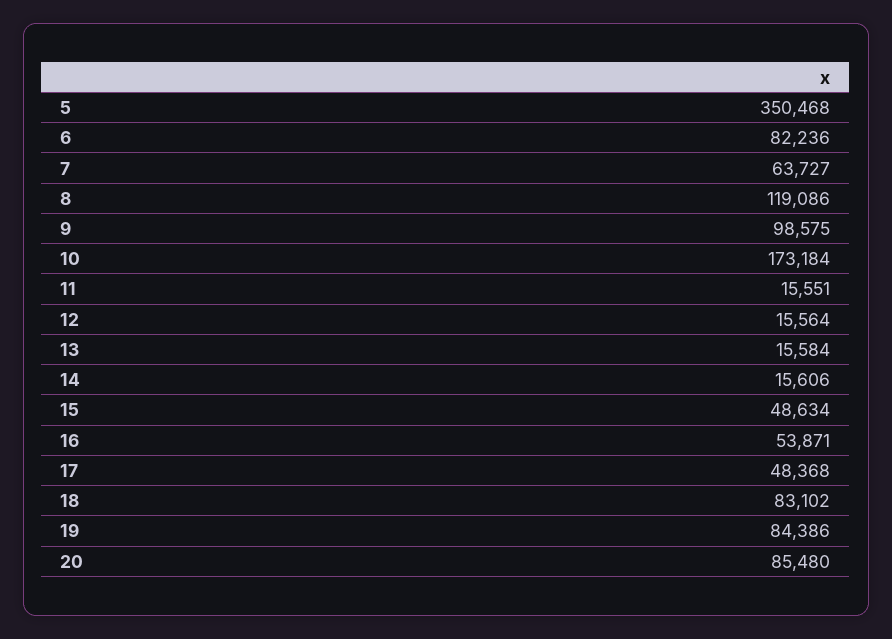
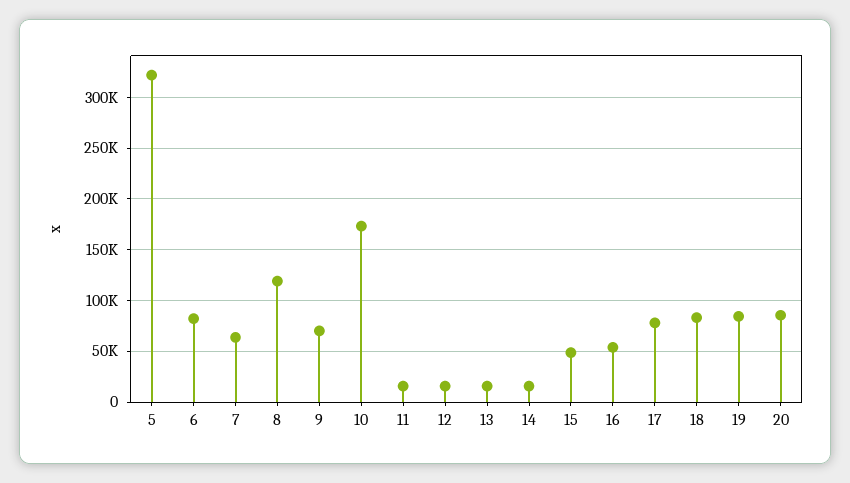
5: 350468 -> 320000
9: 98575 -> 70000
17: 48368 -> 80000

